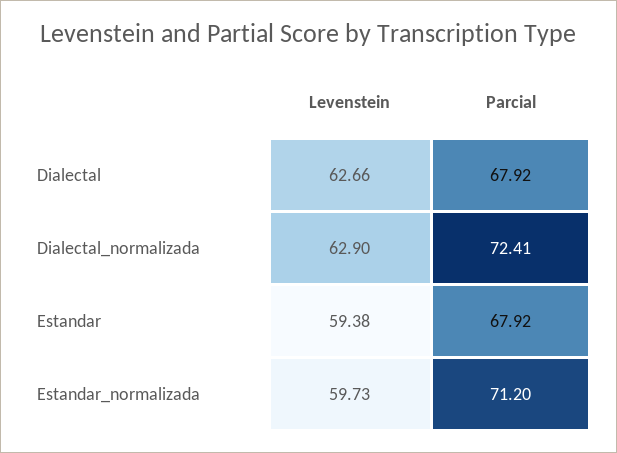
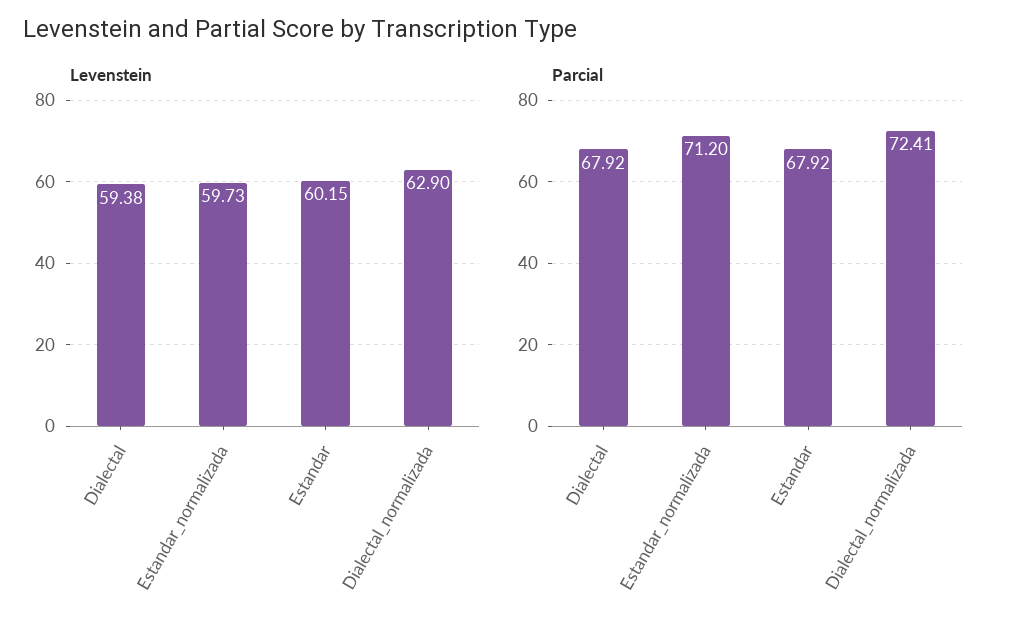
Levenstein, Dialectal: 62.66 -> 59.38
Levenstein, Estandar: 59.38 -> 60.15

